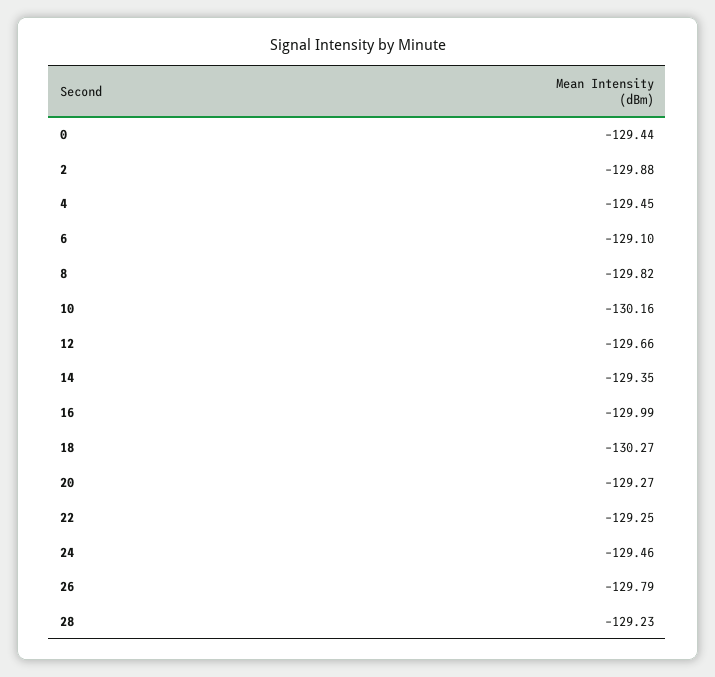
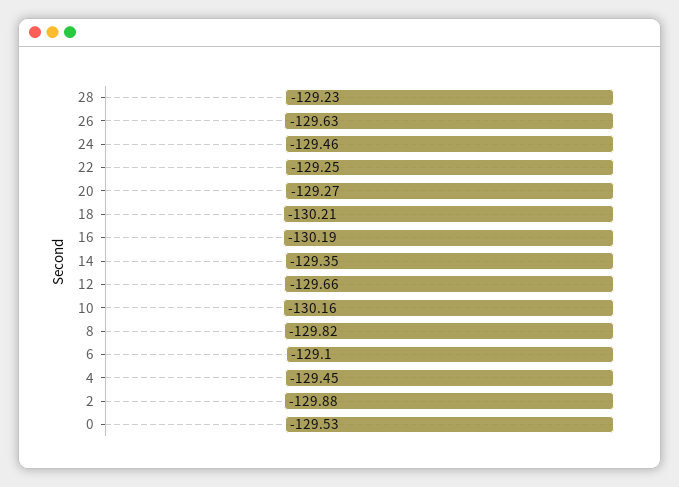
0: -129.44 -> -129.53
16: -129.99 -> -130.19
18: -130.27 -> -130.21
26: -129.79 -> -129.63

